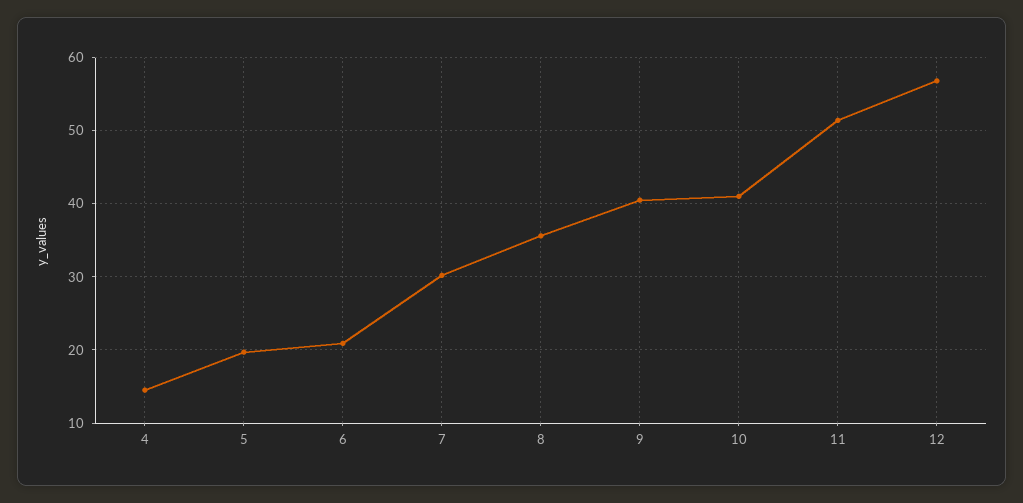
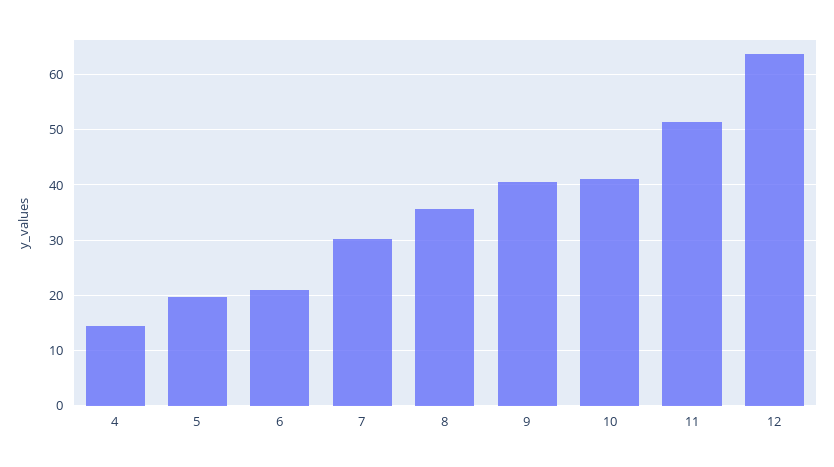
12: 57 -> 64

